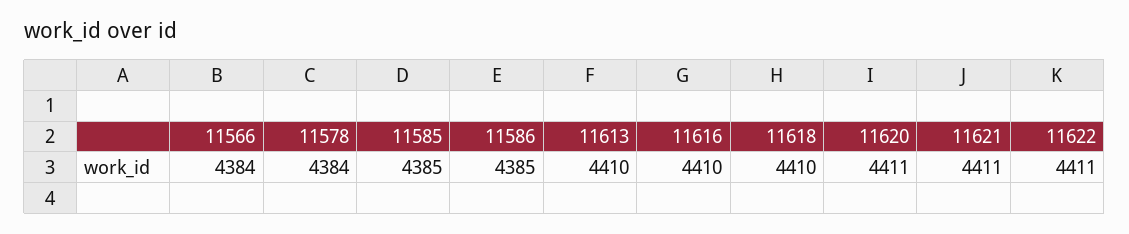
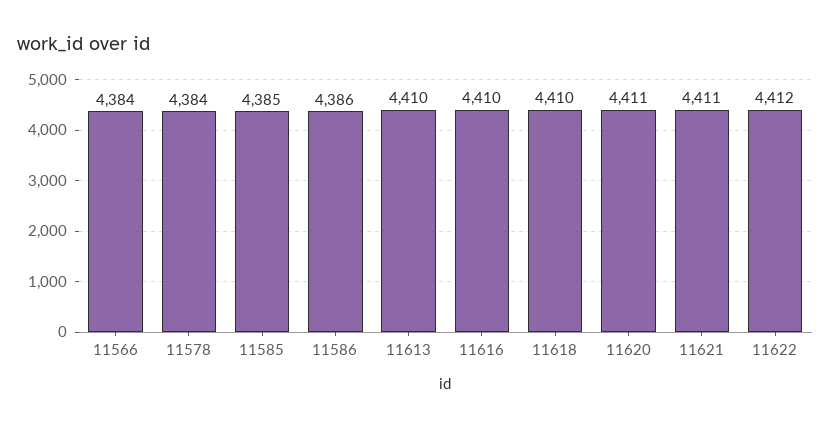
11586: 4385 -> 4386
11622: 4411 -> 4412

